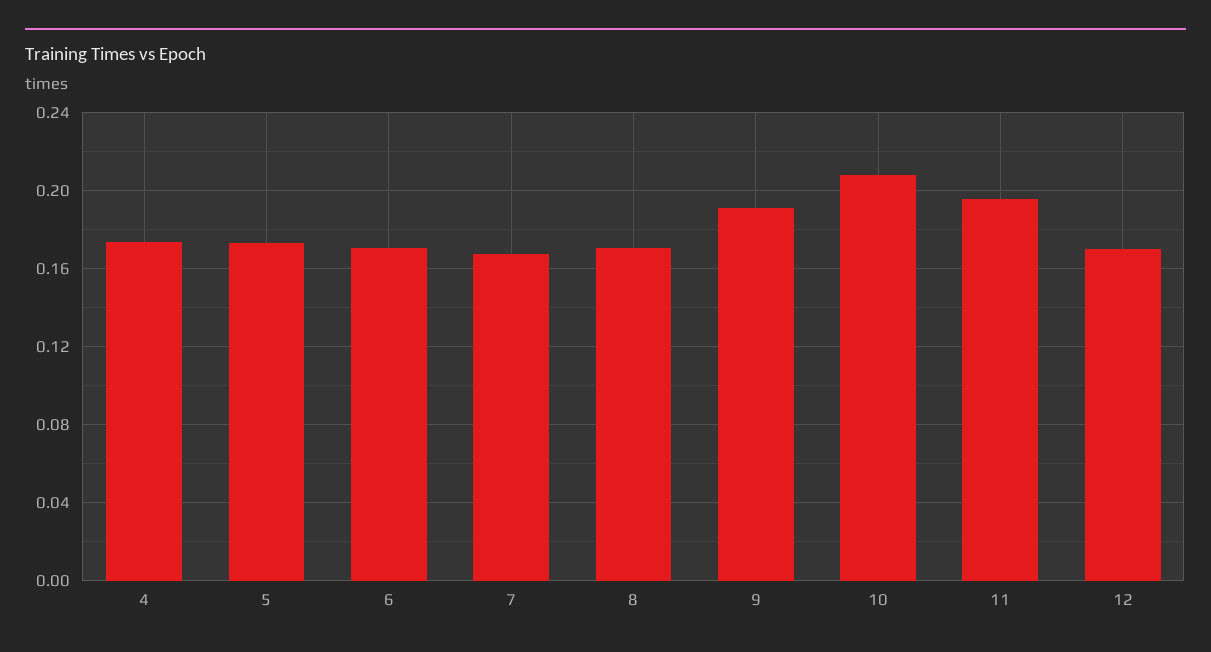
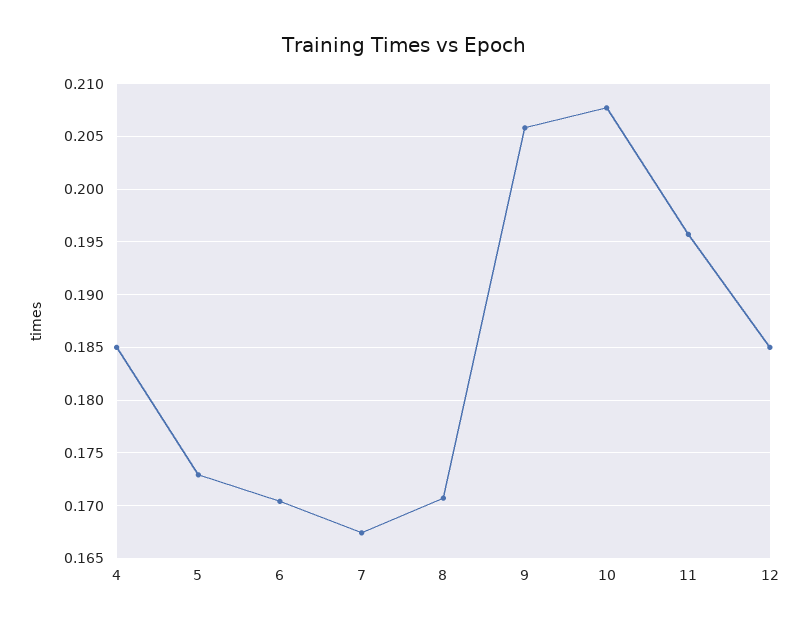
4: 0.175 -> 0.185
9: 0.19 -> 0.206
12: 0.17 -> 0.185

